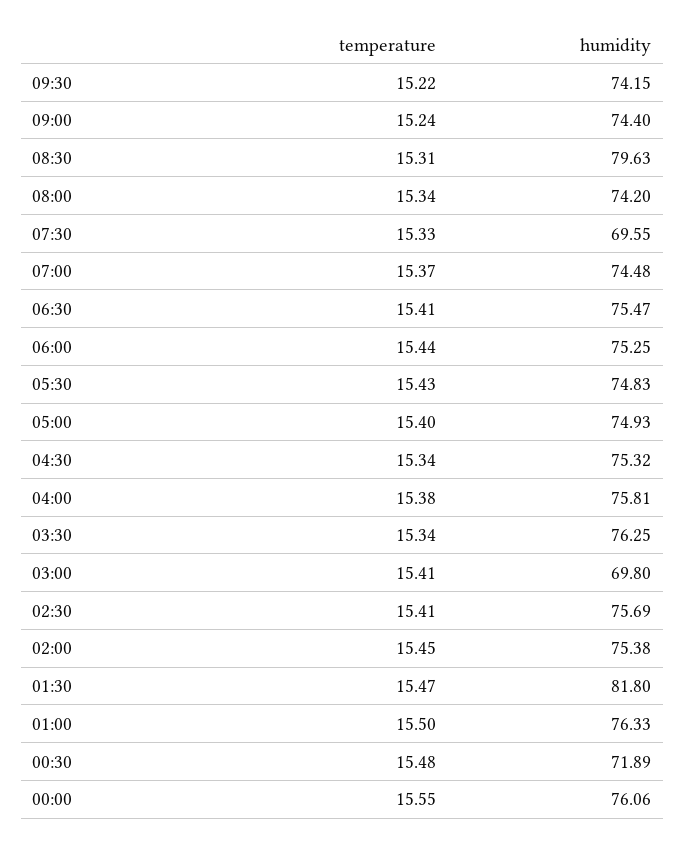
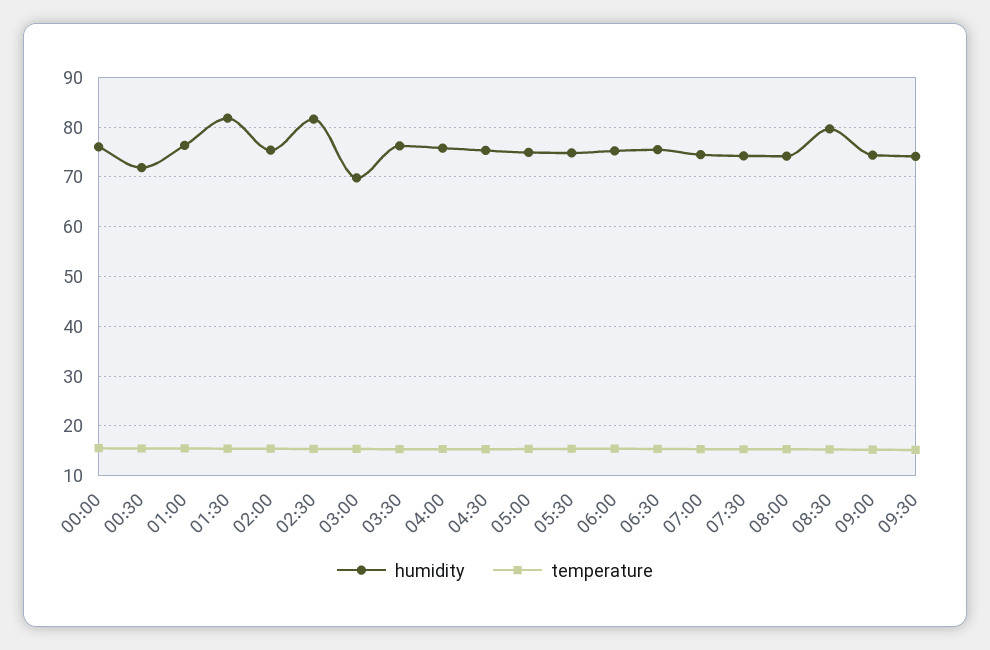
humidity, 07:30: 69.55 -> 74
humidity, 02:30: 75.69 -> 82

